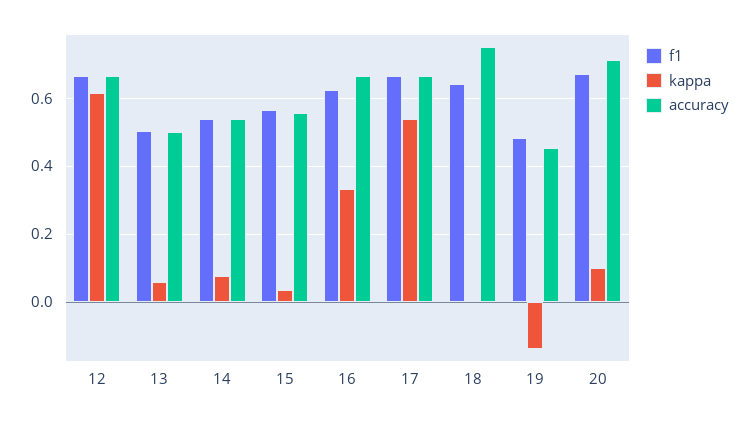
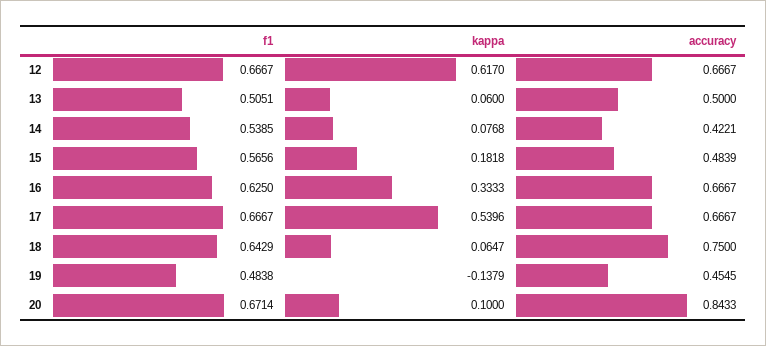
accuracy, 14: 0.54 -> 0.4221
kappa, 15: 0.04 -> 0.1818
accuracy, 15: 0.56 -> 0.4839
kappa, 18: 0 -> 0.0647
accuracy, 20: 0.72 -> 0.8433

